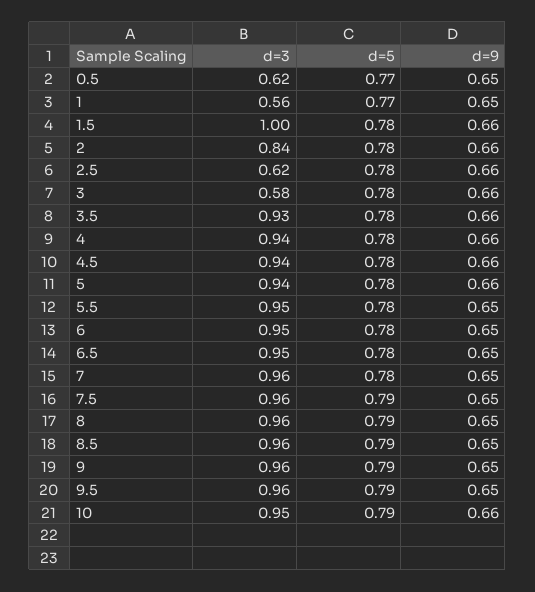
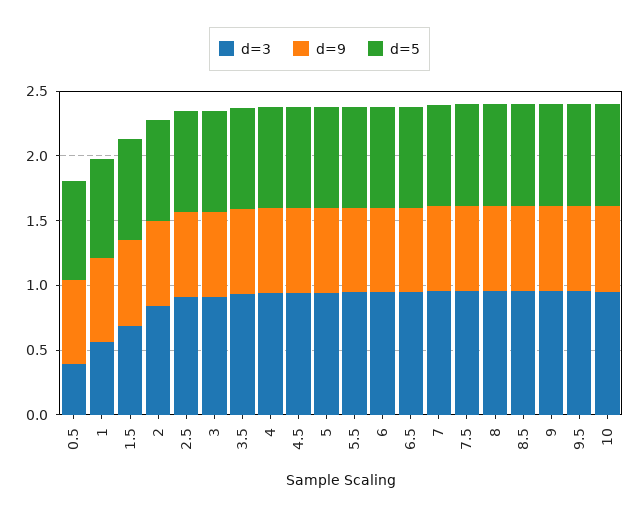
d=3, 0.5: 0.62 -> 0.4
d=3, 1.5: 1 -> 0.7
d=3, 2.5: 0.62 -> 0.9
d=3, 3: 0.58 -> 0.9

